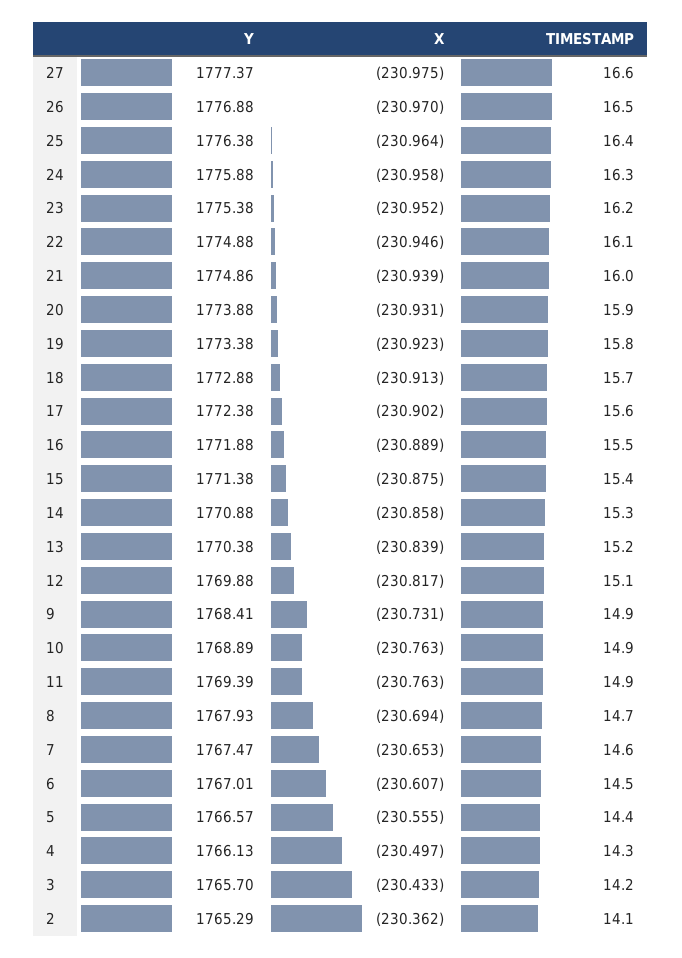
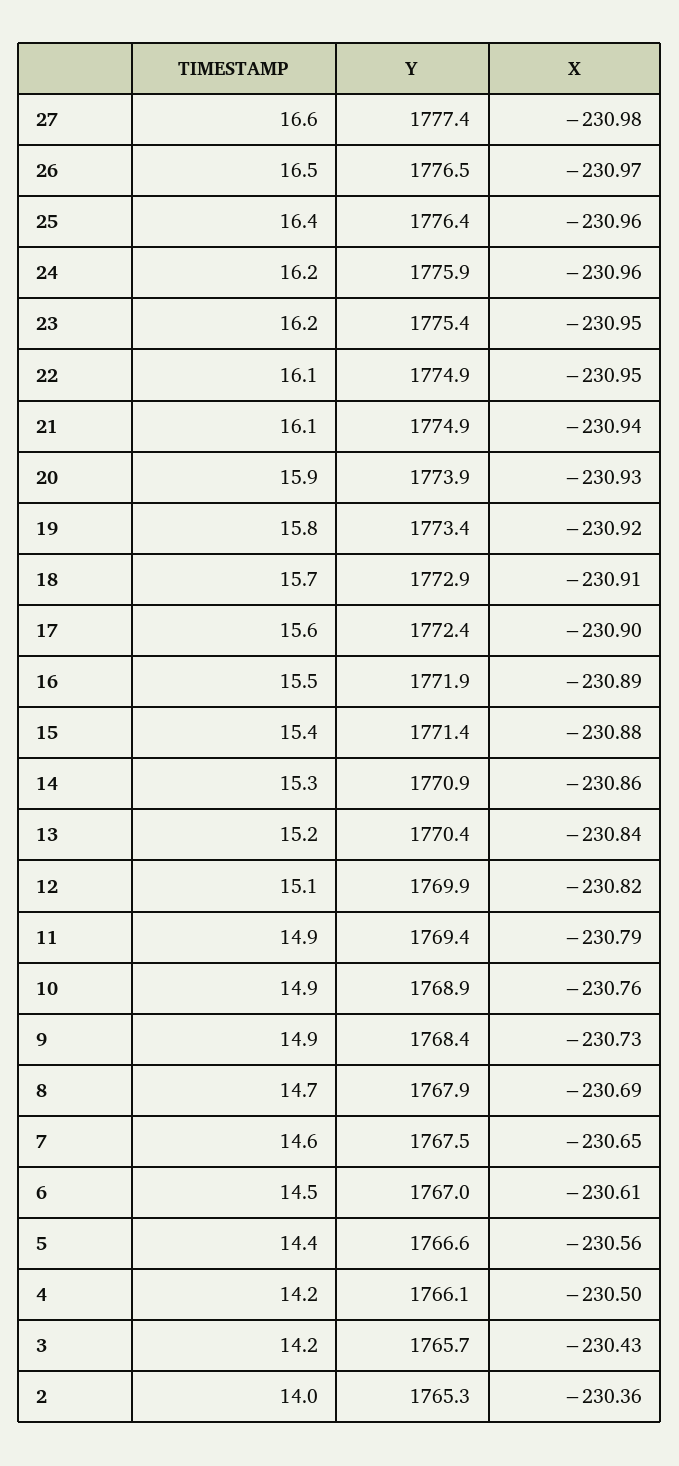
Y, 26: 1776.88 -> 1776.5
TIMESTAMP, 24: 16.3 -> 16.2
TIMESTAMP, 21: 16 -> 16.1
X, 11: -230.763 -> -230.79
TIMESTAMP, 4: 14.3 -> 14.2
TIMESTAMP, 2: 14.1 -> 14

